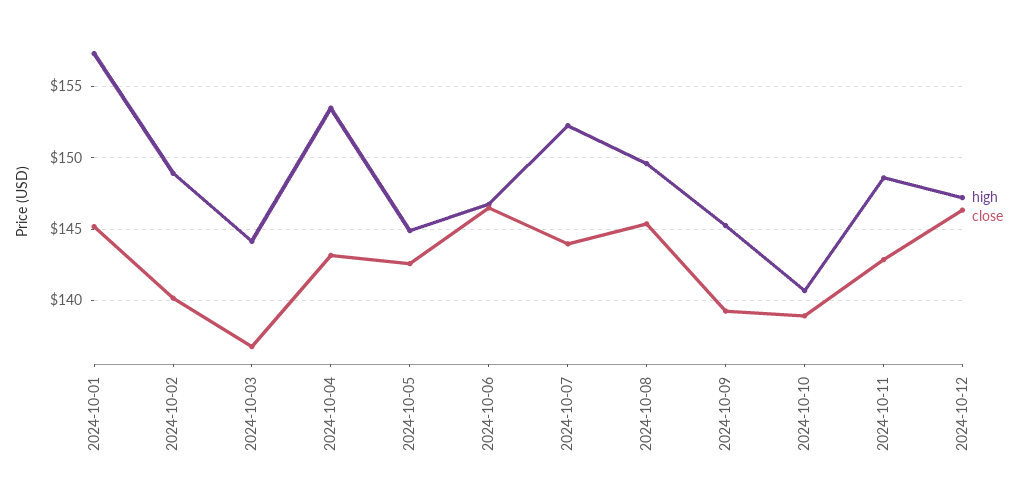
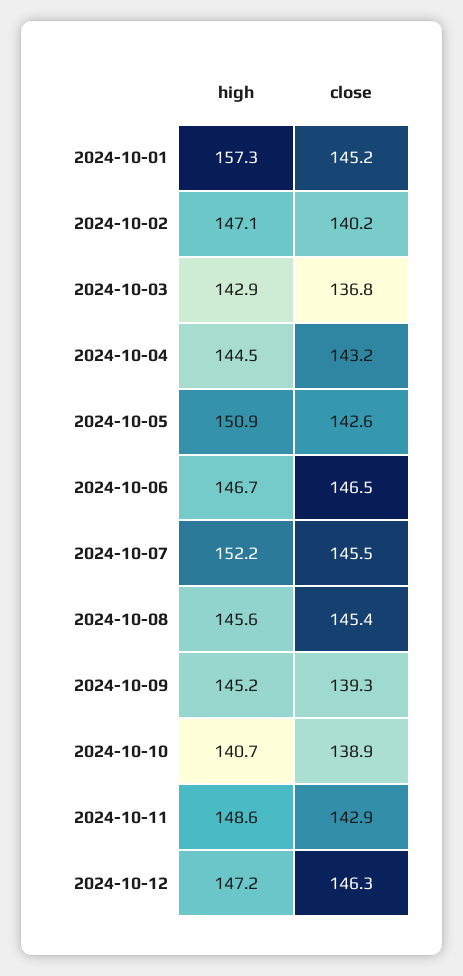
high, 2024-10-02: 149 -> 147.1
high, 2024-10-03: 144 -> 142.9
high, 2024-10-04: 153.5 -> 144.5
high, 2024-10-05: 145 -> 150.9
close, 2024-10-07: 144 -> 145.5
high, 2024-10-08: 149.5 -> 145.6

